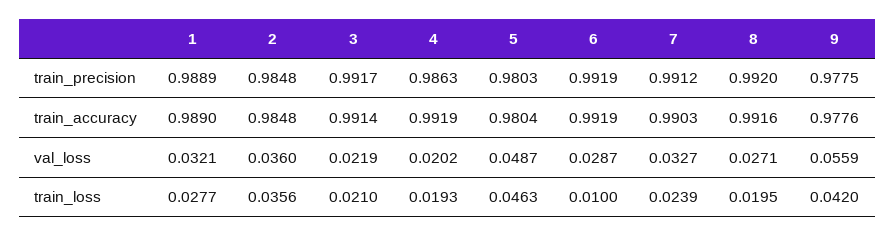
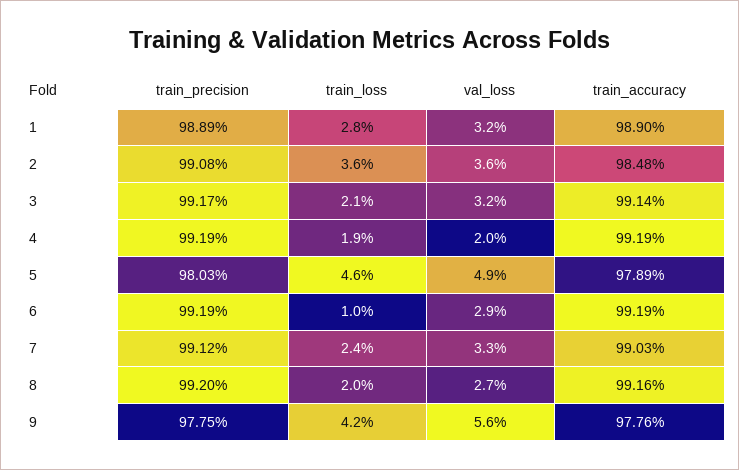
2, train_precision: 0.9848 -> 0.9908
4, train_precision: 0.9863 -> 0.9919
5, train_accuracy: 0.9804 -> 0.9789
3, val_loss: 0.0219 -> 0.032

